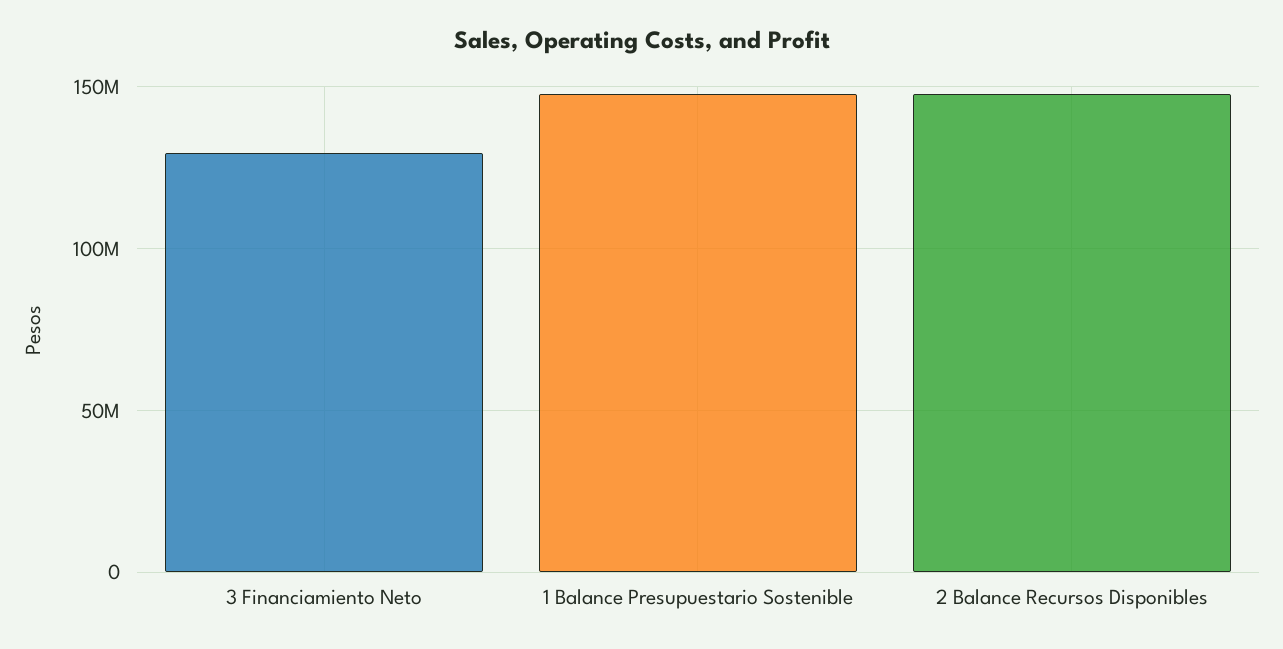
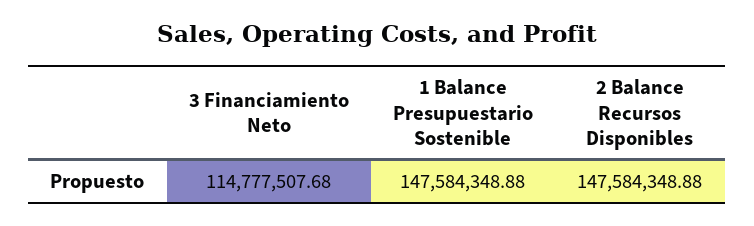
3 Financiamiento Neto: 130000000 -> 114777507.68

